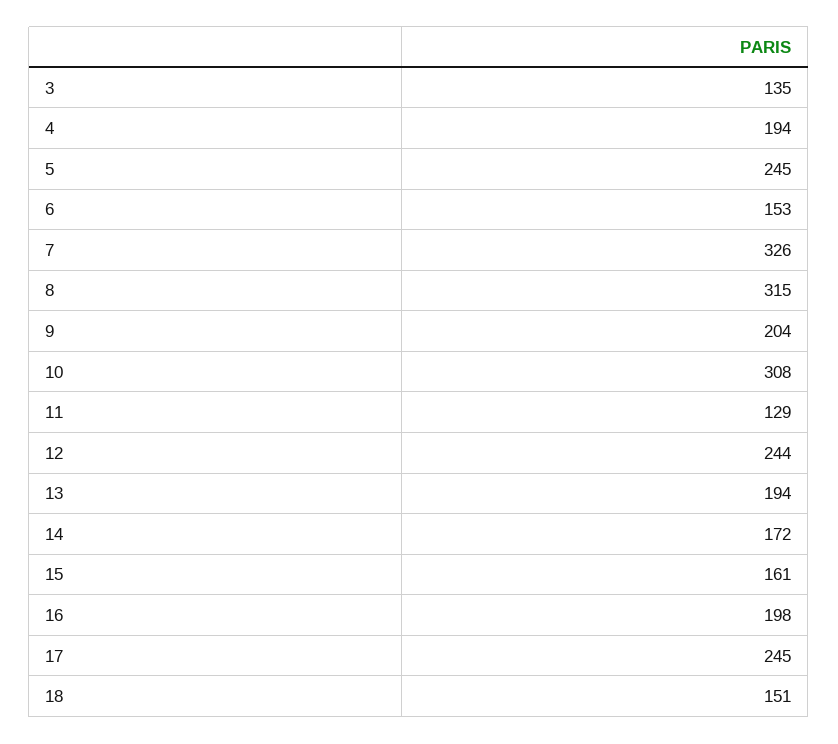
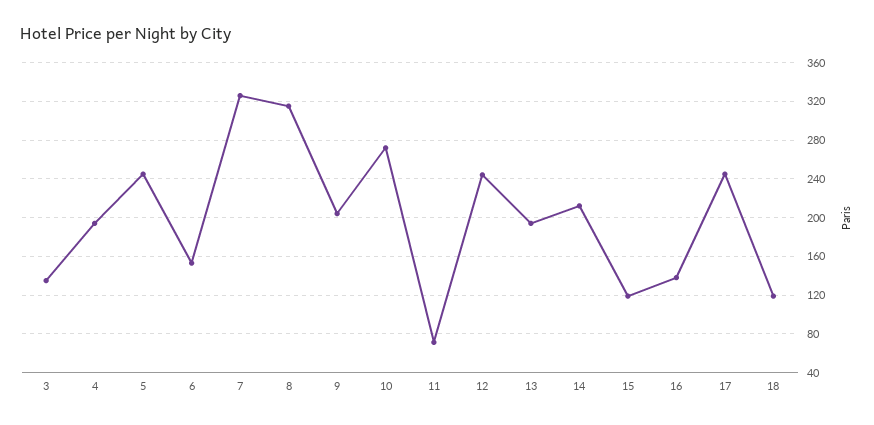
10: 308 -> 270
11: 129 -> 70
14: 172 -> 210
15: 161 -> 120
16: 198 -> 140
18: 151 -> 120

